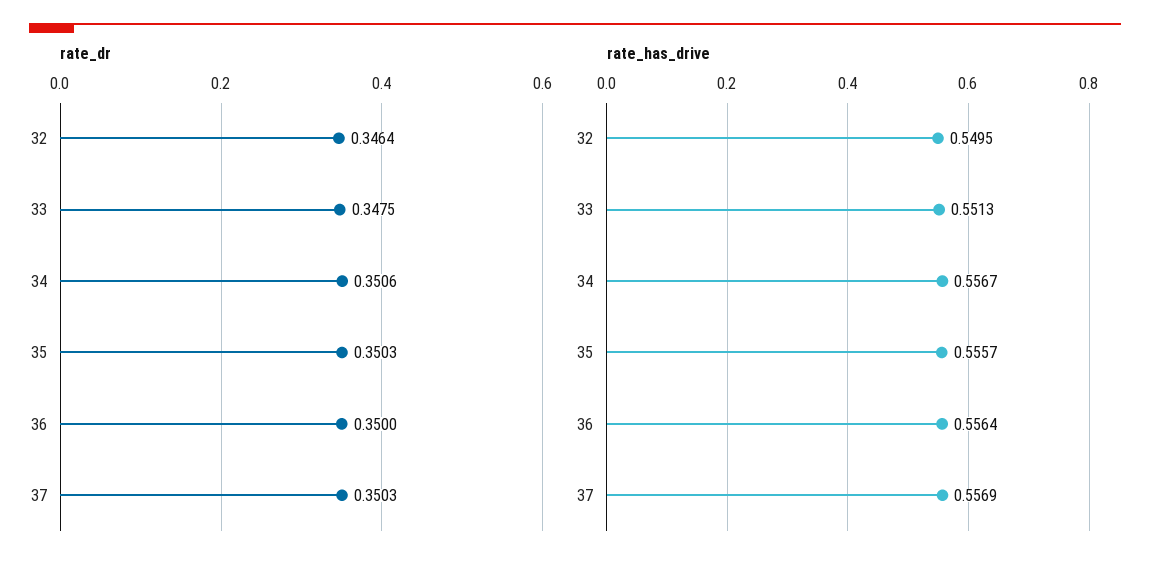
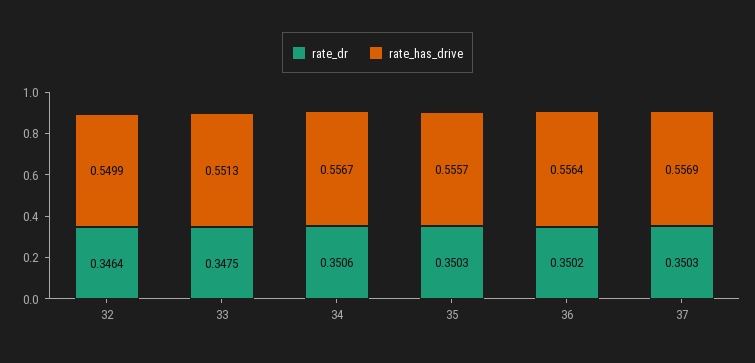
rate_dr, 36: 0.35 -> 0.3502
rate_has_drive, 32: 0.5495 -> 0.5499

